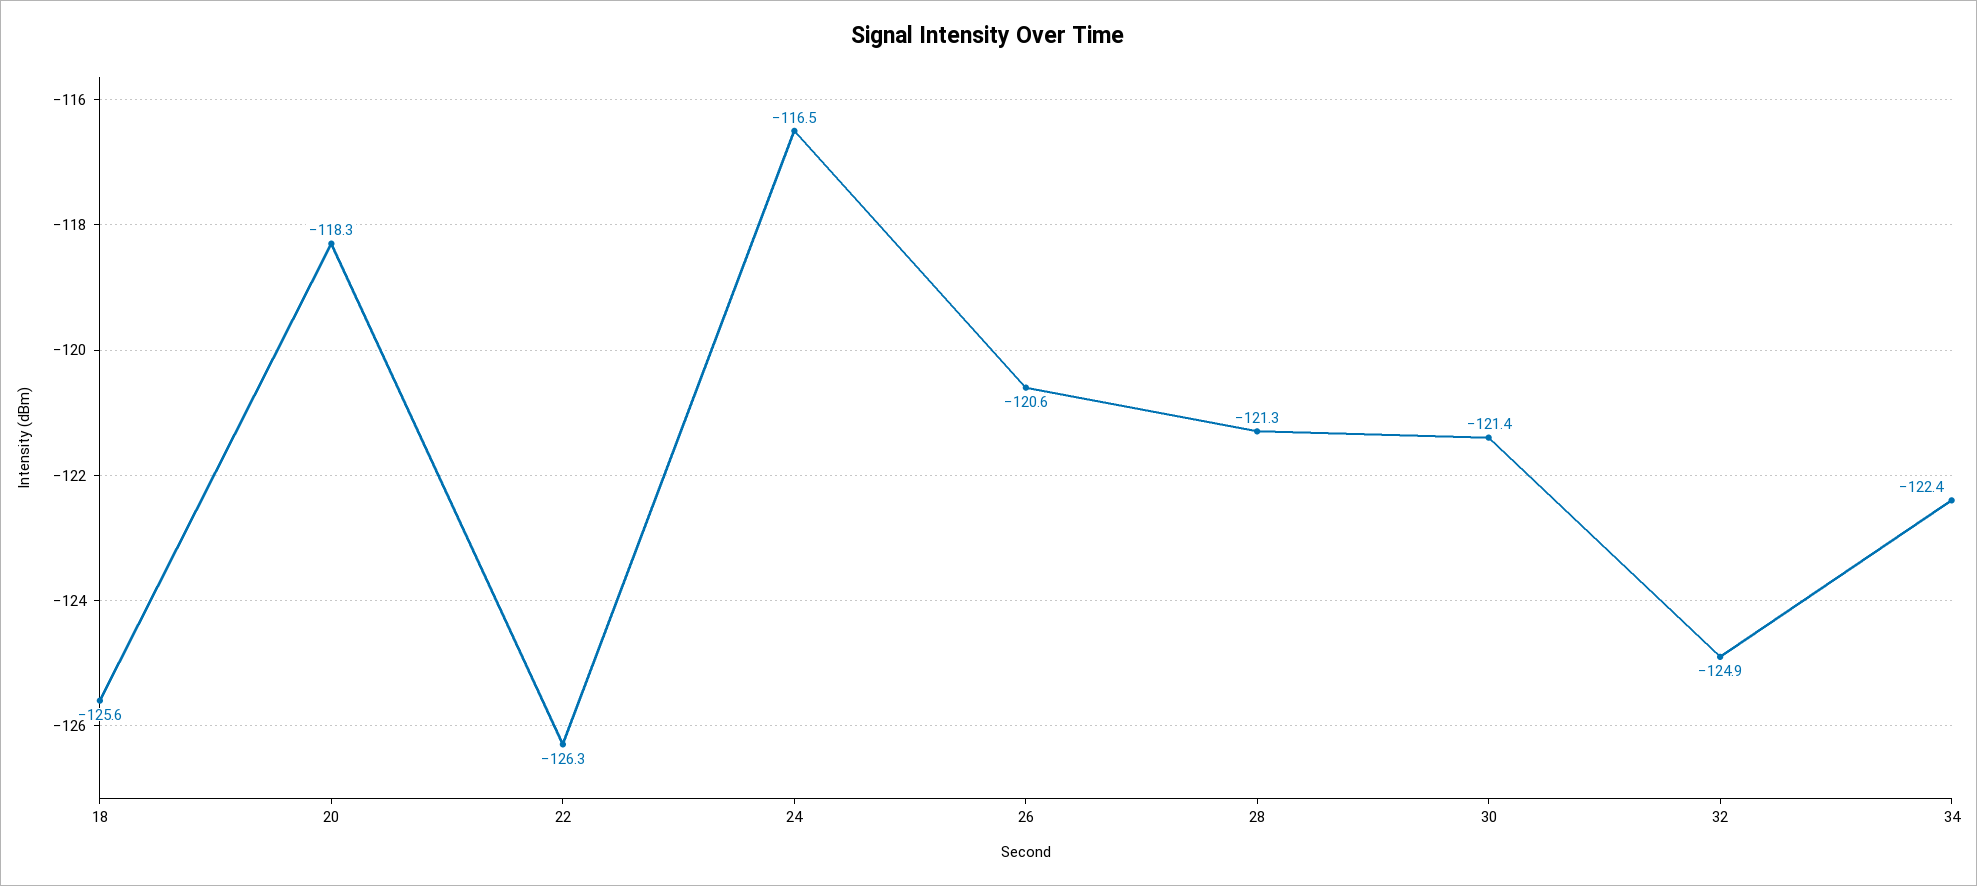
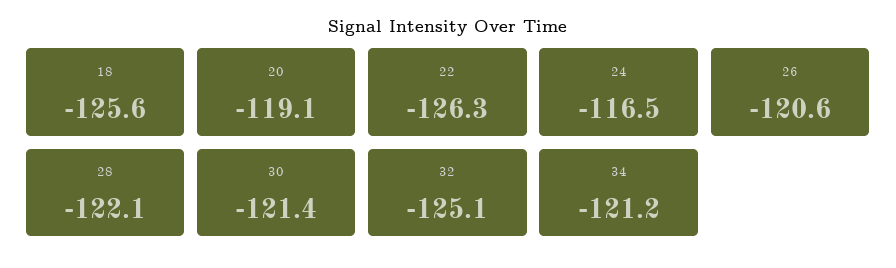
20: -118.3 -> -119.1
28: -121.3 -> -122.1
32: -124.9 -> -125.1
34: -122.4 -> -121.2

